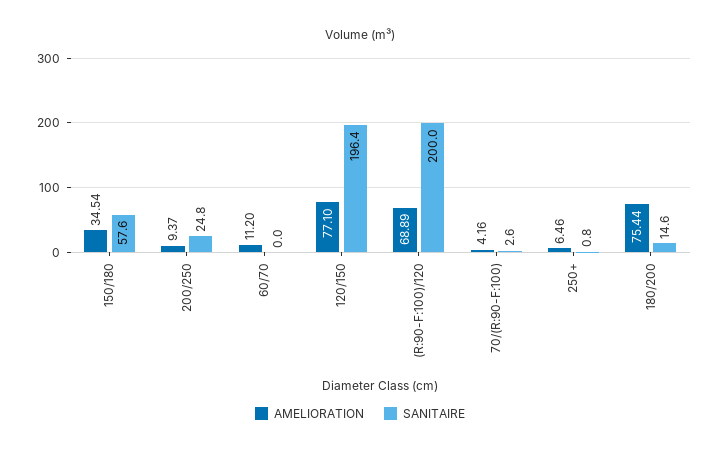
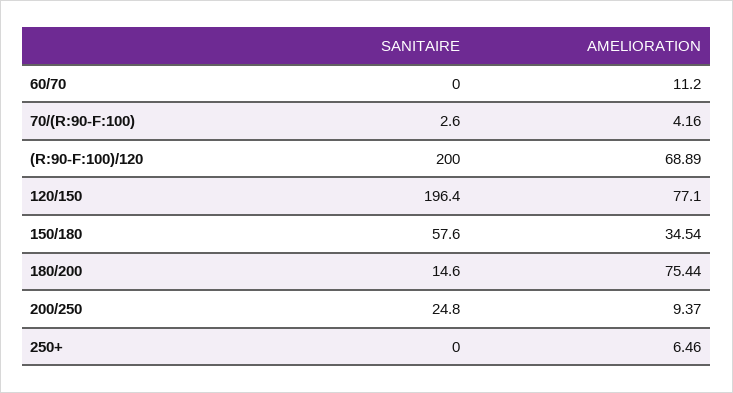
SANITAIRE, 250+: 0.8 -> 0

